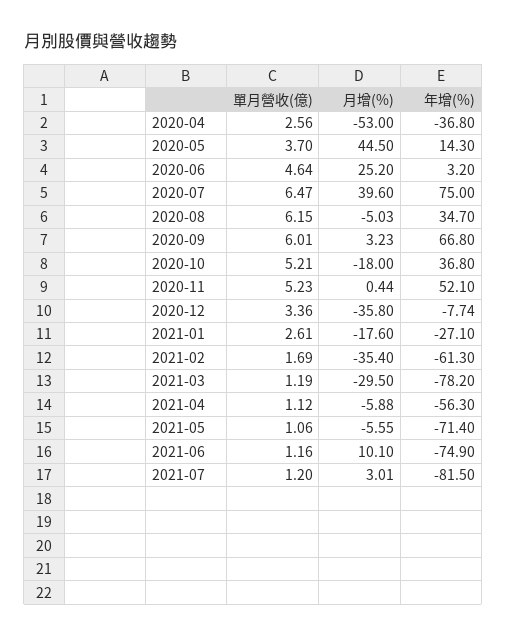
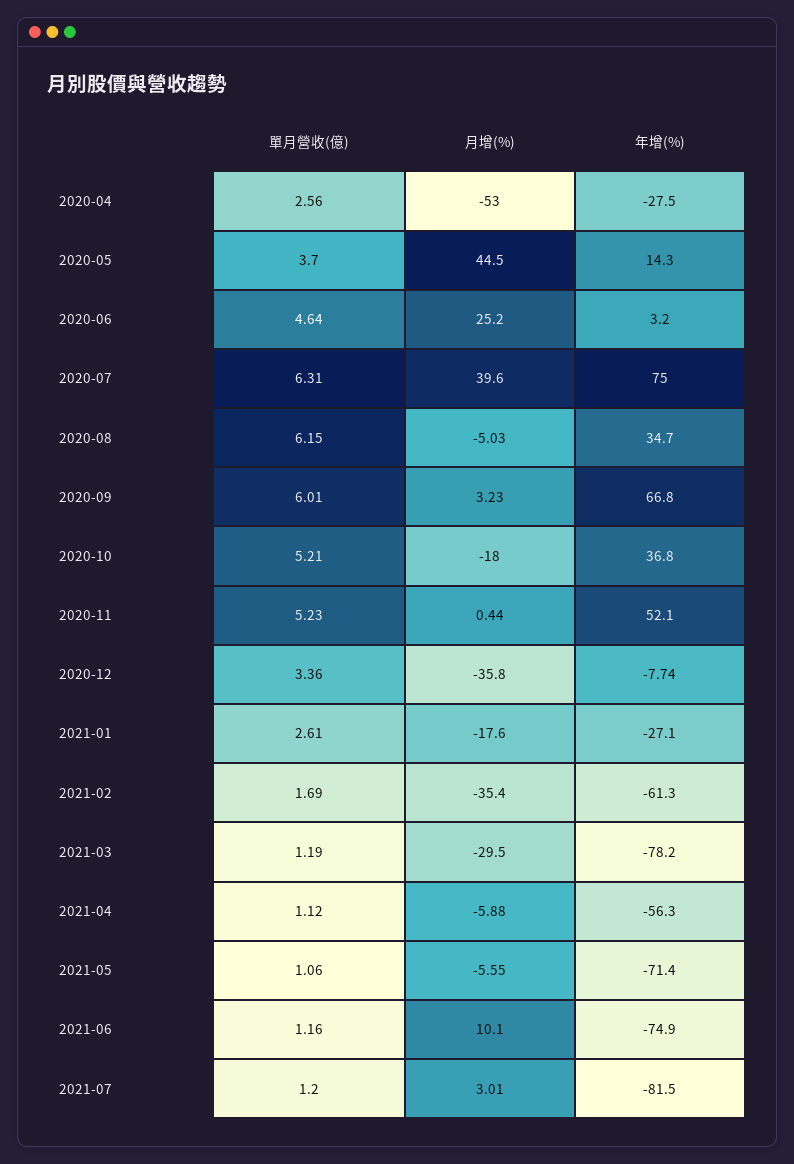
年增(%), 2020-04: -36.8 -> -27.5
單月營收(億), 2020-07: 6.47 -> 6.31

